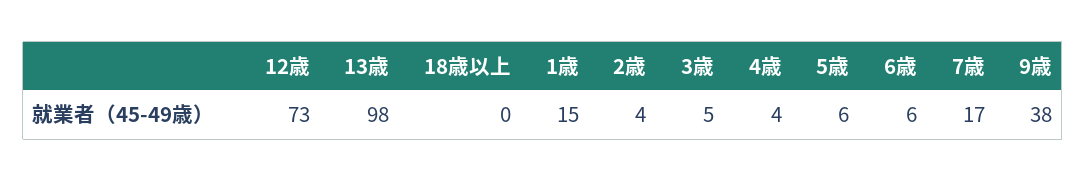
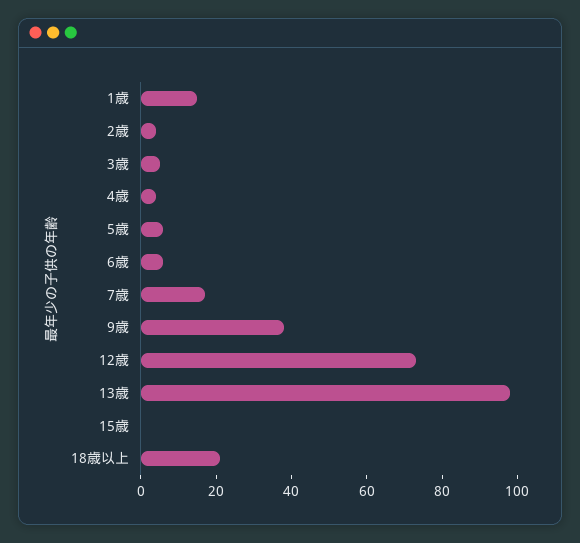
18歳以上: 0 -> 20
15歳: none -> 0

